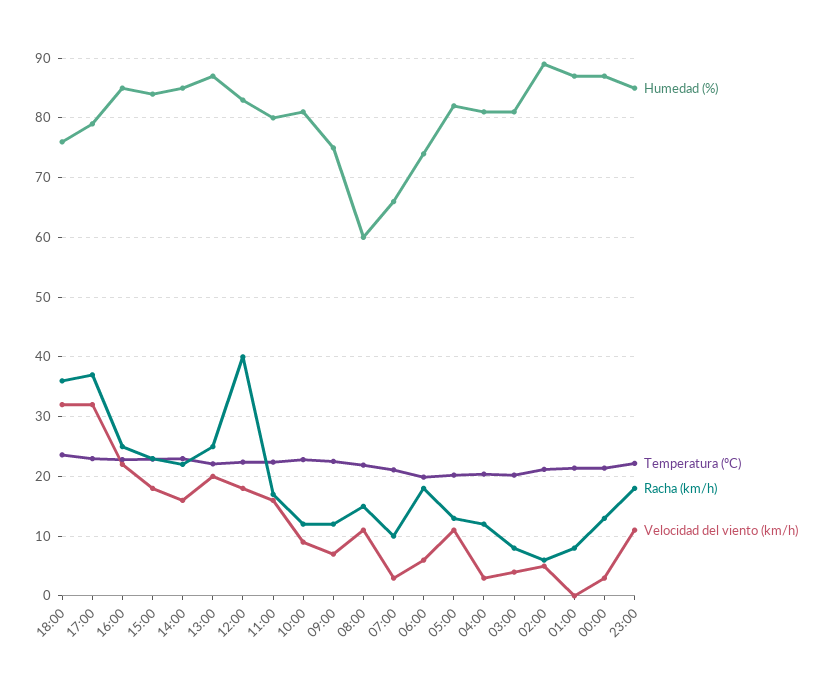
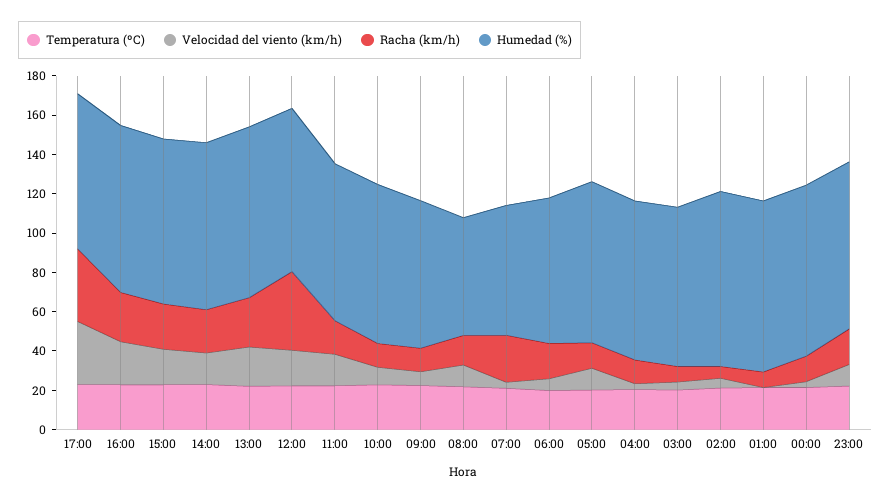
Humedad (%), 18:00: 76 -> none
Temperatura (ºC), 18:00: 24 -> none
Racha (km/h), 18:00: 36 -> none
Velocidad del viento (km/h), 18:00: 32 -> none
Racha (km/h), 07:00: 10 -> 25

